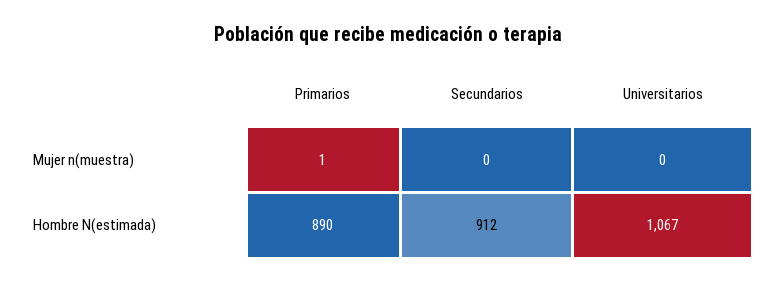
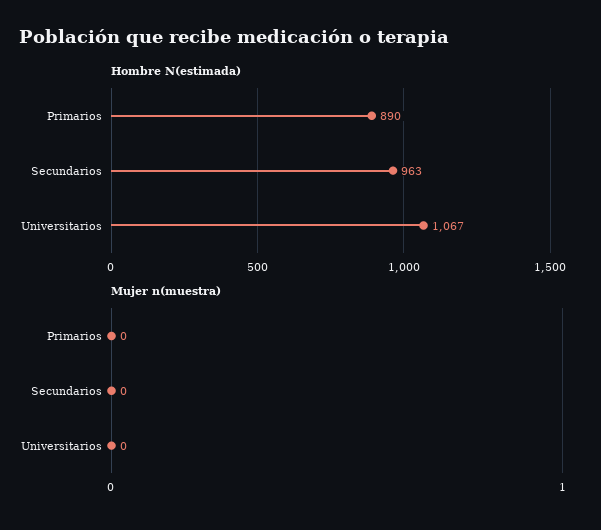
Mujer n(muestra), Primarios: 1 -> 0
Hombre N(estimada), Secundarios: 912 -> 963

